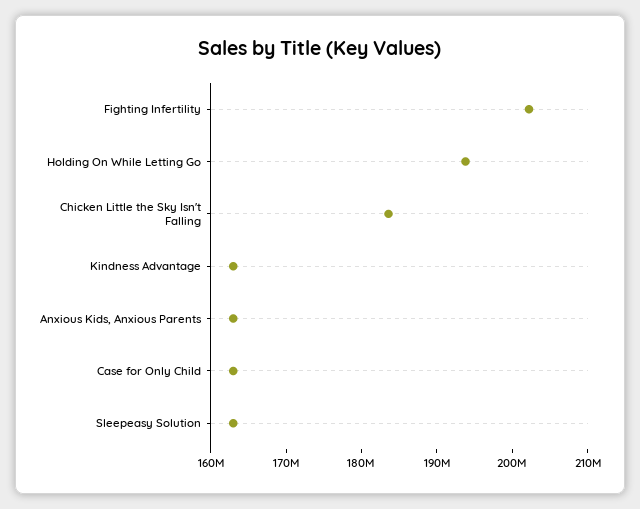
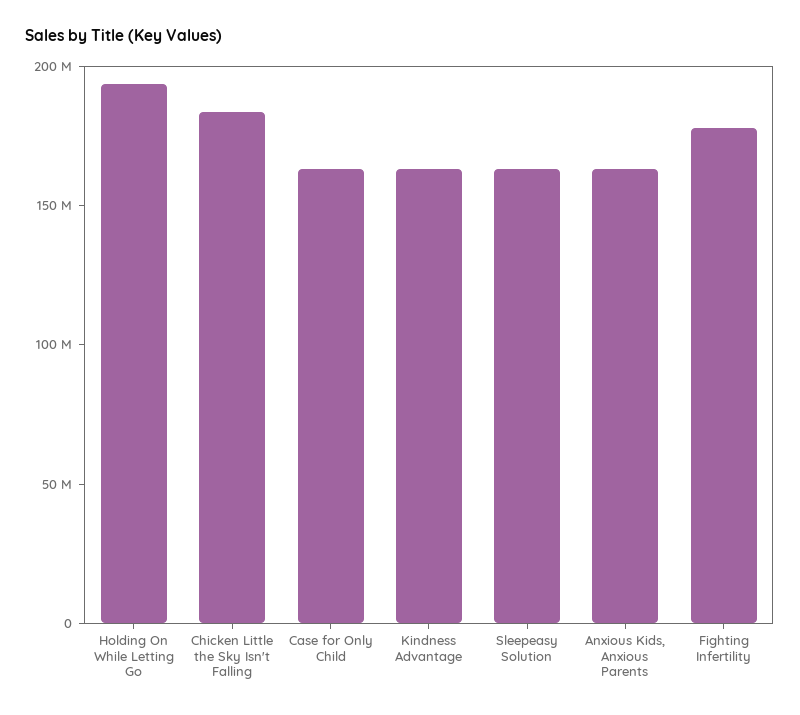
Fighting Infertility: 202000000 -> 180000000

